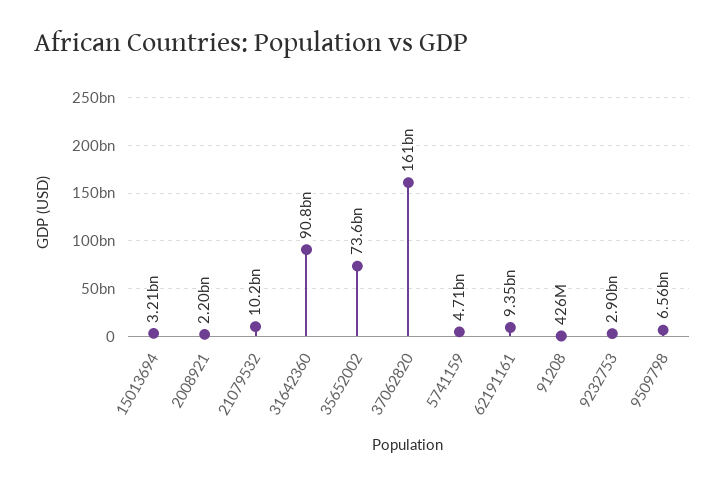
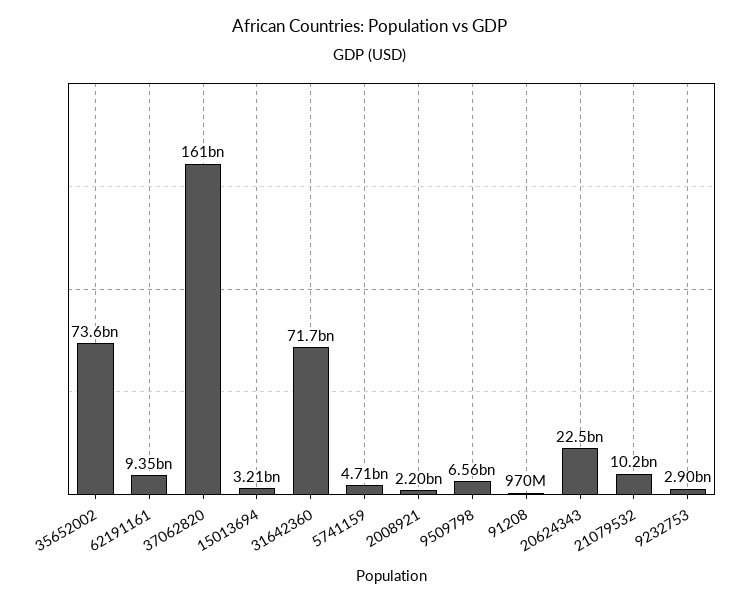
31642360: 90800000000 -> 71700000000
91208: 426000000 -> 970000000
20624343: none -> 22500000000

